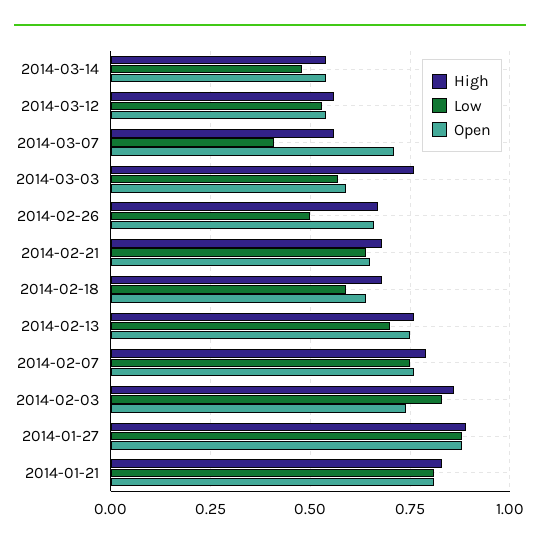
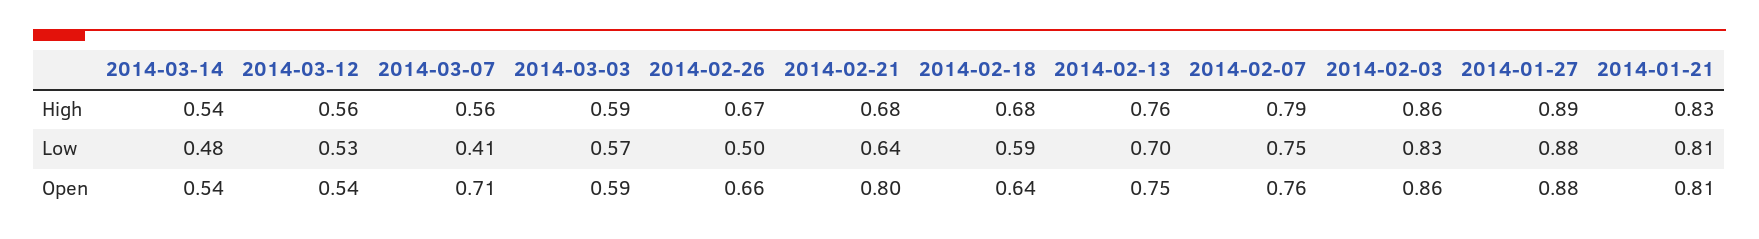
High, 2014-03-03: 0.75 -> 0.59
Open, 2014-02-21: 0.65 -> 0.8
Open, 2014-02-03: 0.75 -> 0.86

